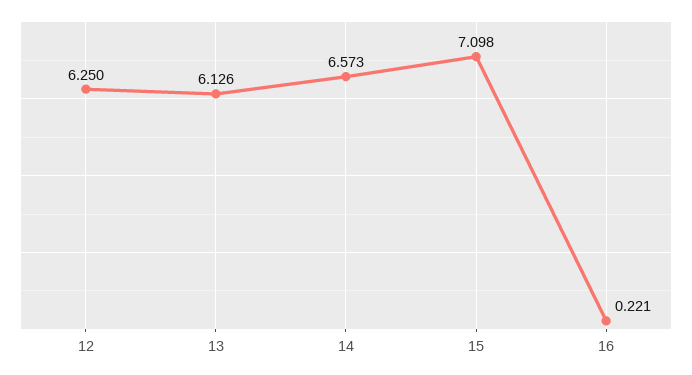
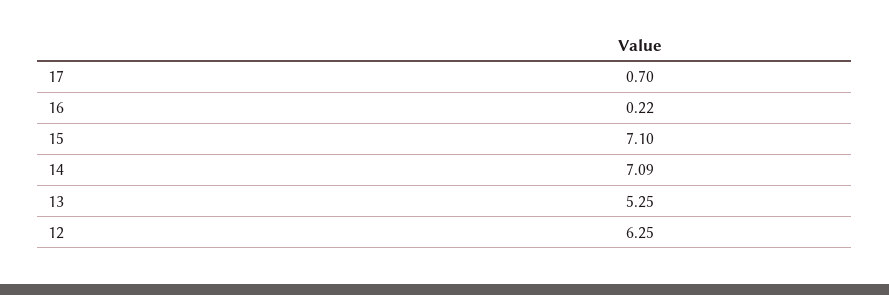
13: 6.126 -> 5.25
14: 6.573 -> 7.09
17: none -> 0.7

